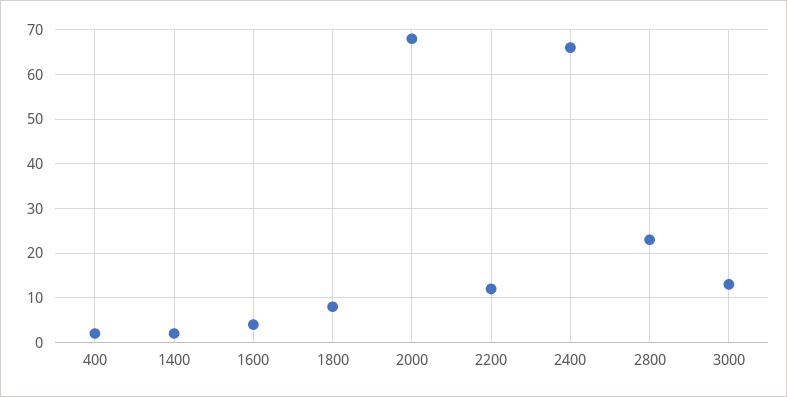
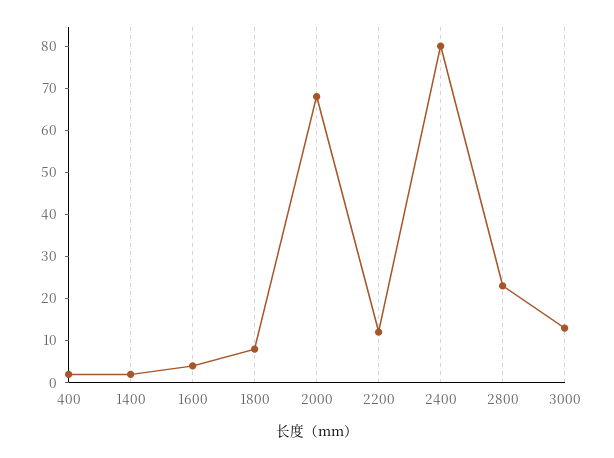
2400: 65 -> 80

